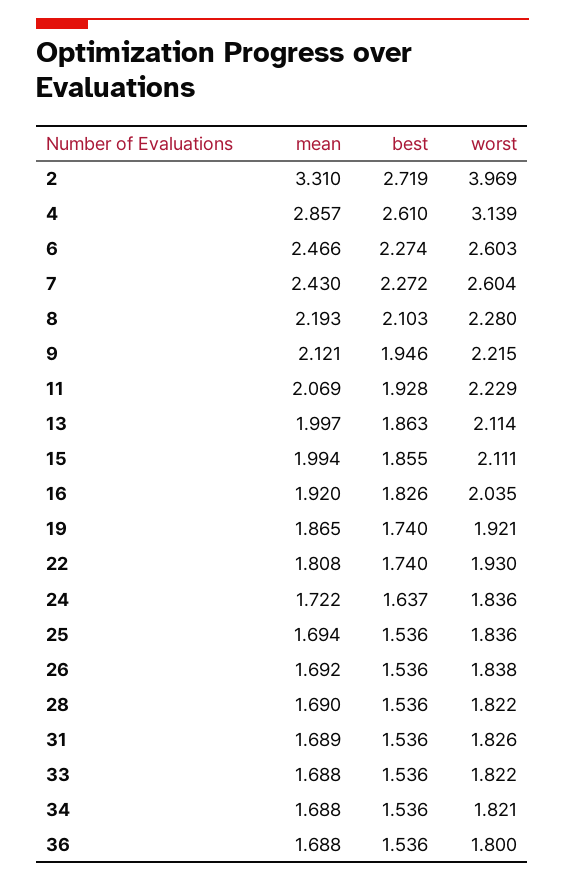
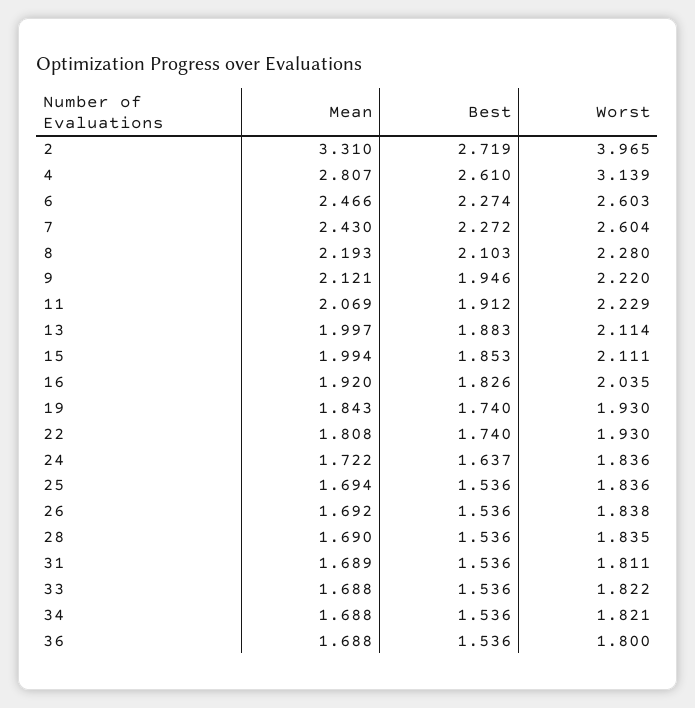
worst, 2: 3.969 -> 3.965
mean, 4: 2.857 -> 2.807
worst, 9: 2.215 -> 2.22
best, 11: 1.928 -> 1.912
best, 13: 1.863 -> 1.883
best, 15: 1.855 -> 1.853
mean, 19: 1.865 -> 1.843
worst, 19: 1.921 -> 1.93
worst, 28: 1.822 -> 1.835
worst, 31: 1.826 -> 1.811

